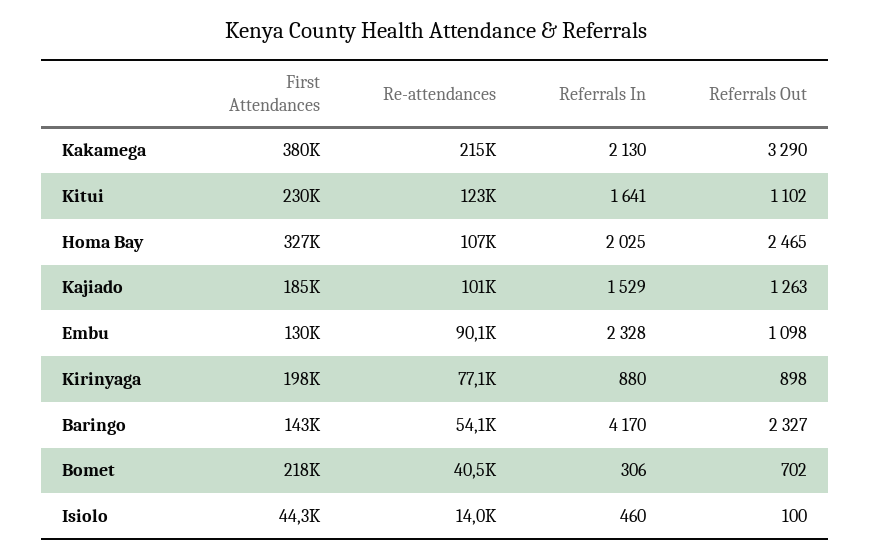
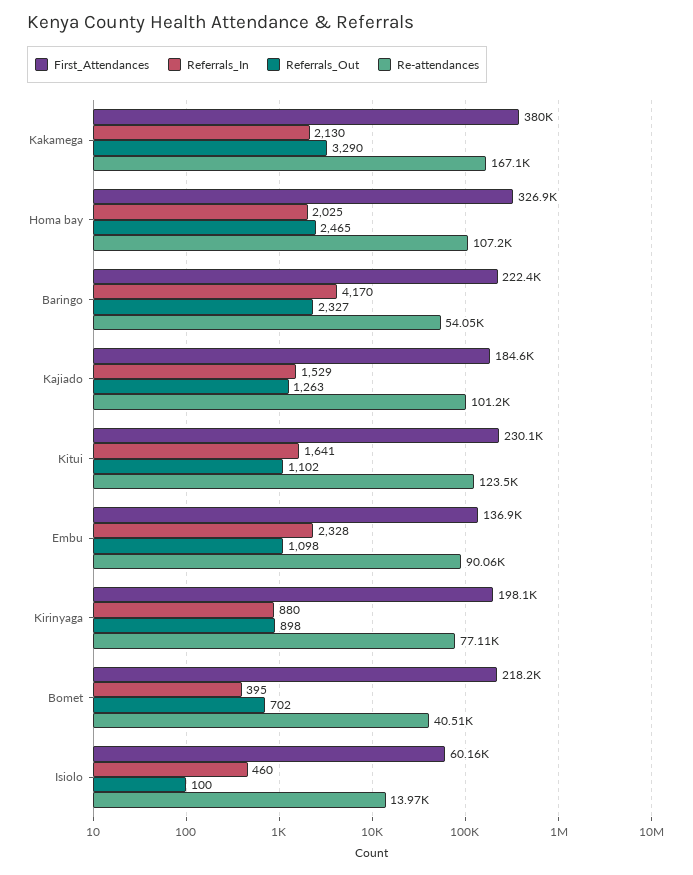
Re-attendances, Kakamega: 215000 -> 167100
First Attendances, Embu: 130000 -> 136900
First Attendances, Baringo: 143000 -> 222400
Referrals In, Bomet: 306 -> 395
First Attendances, Isiolo: 44300 -> 60160

